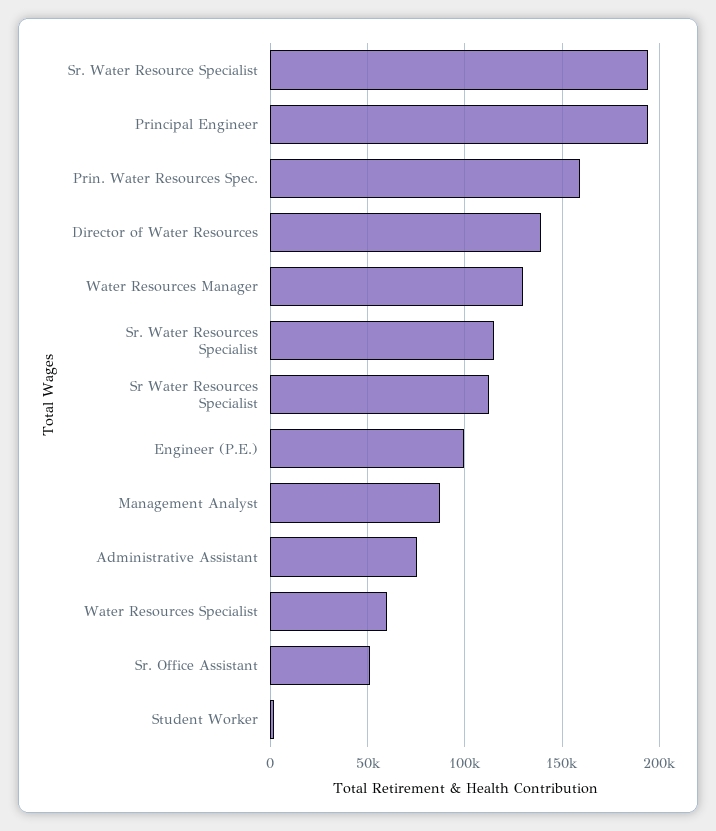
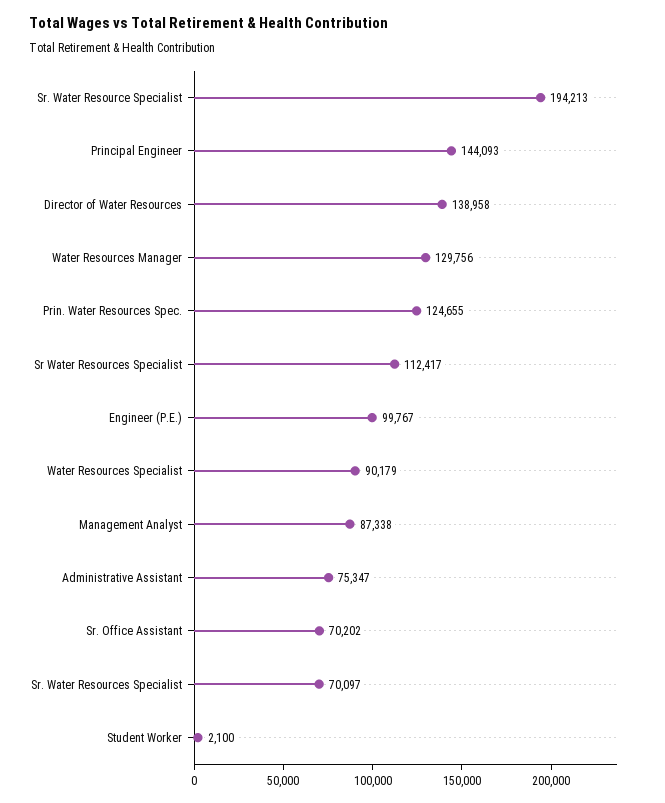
Principal Engineer: 195000 -> 144093
Prin. Water Resources Spec.: 160000 -> 124655
Sr. Water Resources Specialist: 115000 -> 70097
Water Resources Specialist: 60000 -> 90179
Sr. Office Assistant: 50000 -> 70202

